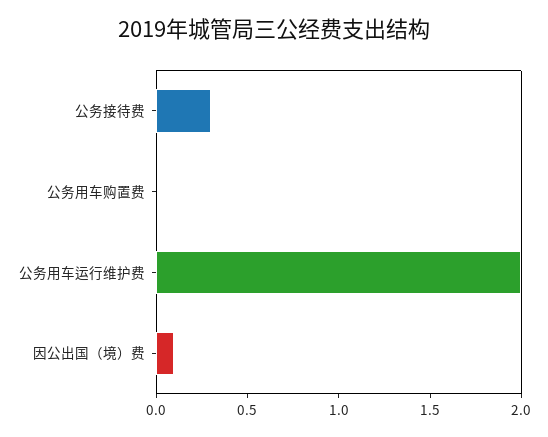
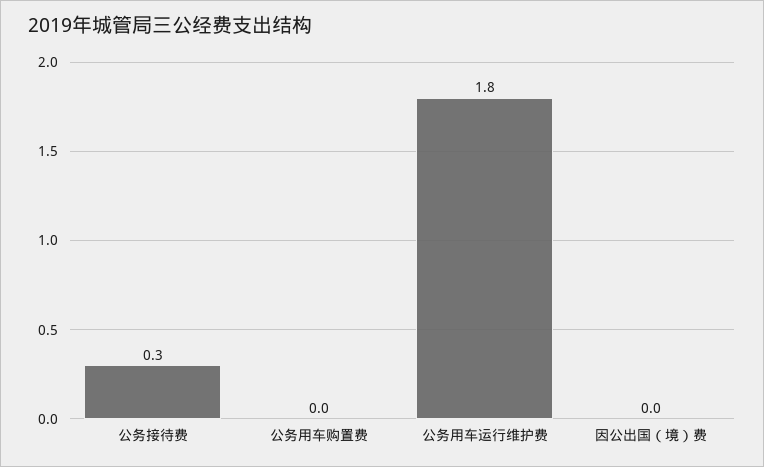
公务用车运行维护费: 2 -> 1.8
因公出国（境）费: 0.1 -> 0

